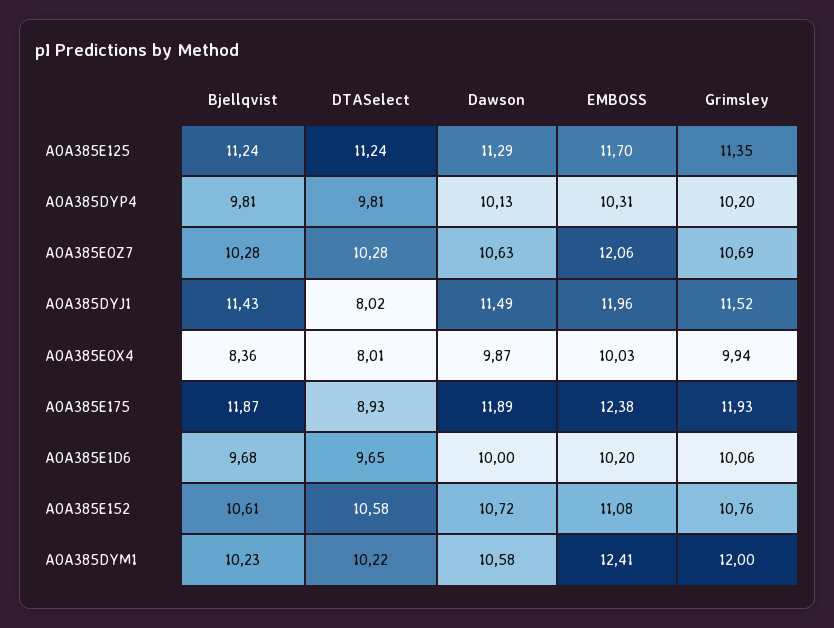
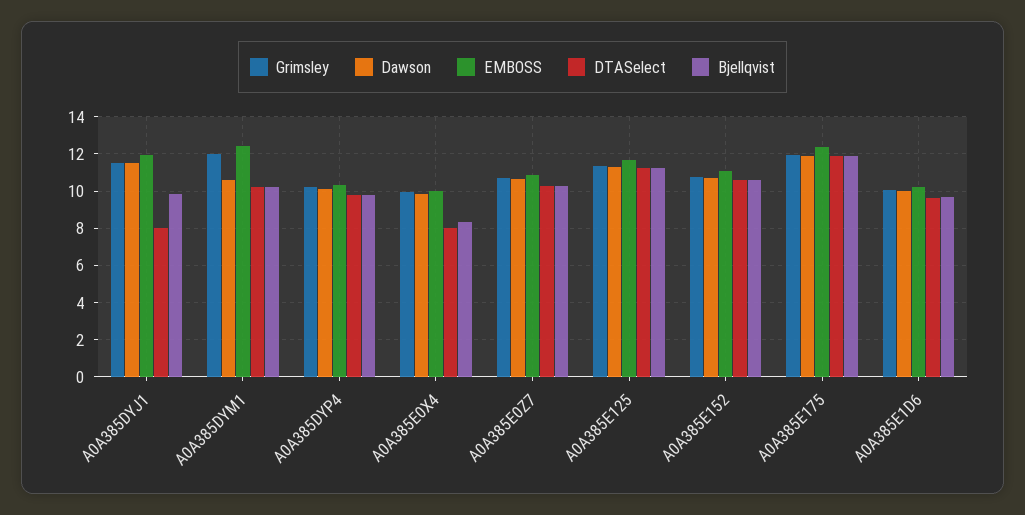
EMBOSS, A0A385E0Z7: 12.06 -> 11
Bjellqvist, A0A385DYJ1: 11.43 -> 10
DTASelect, A0A385E175: 8.93 -> 12

